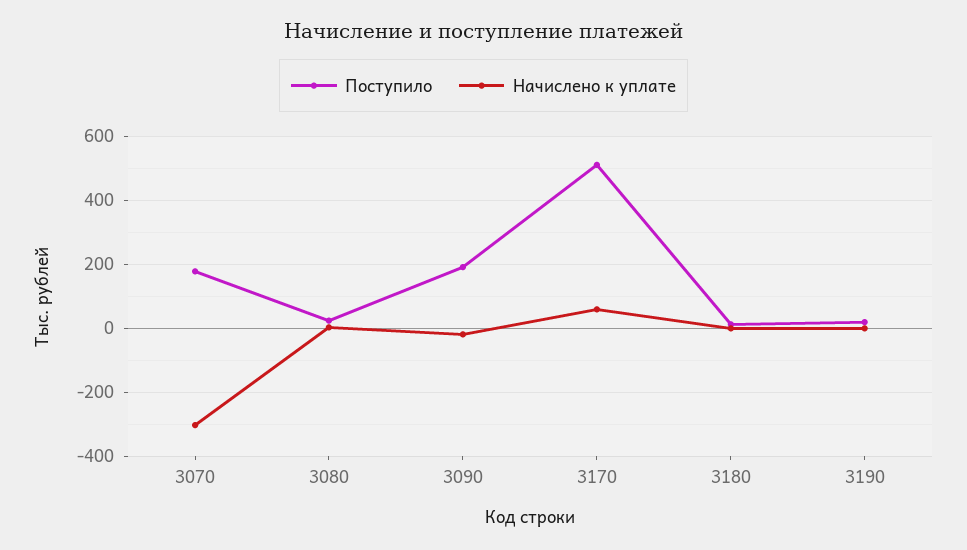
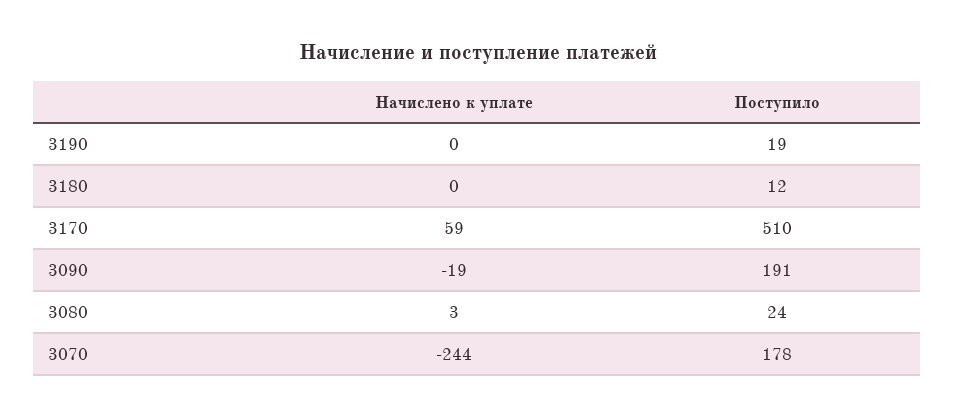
Начислено к уплате, 3070: -300 -> -244

